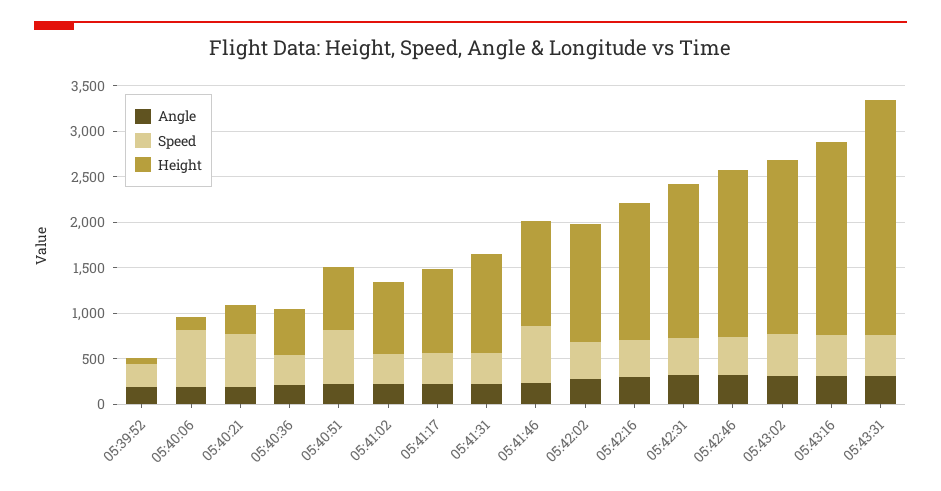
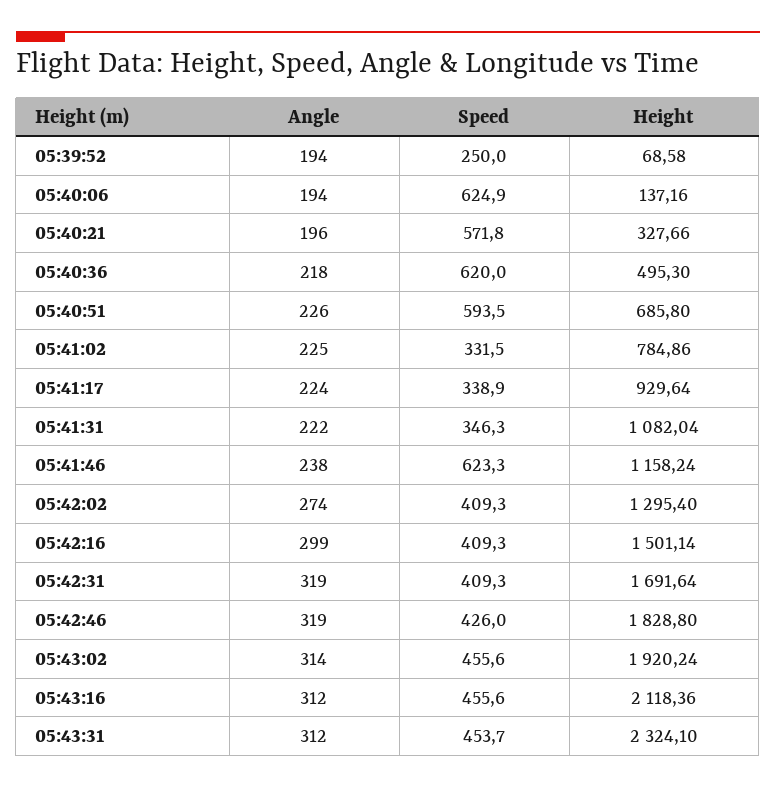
Speed, 05:40:36: 300 -> 620
Height, 05:43:31: 2600 -> 2324.1

